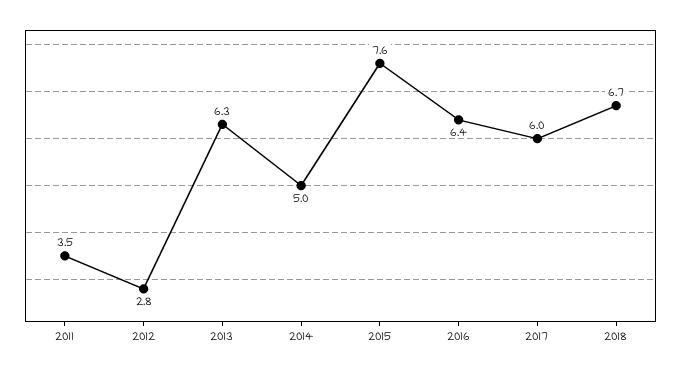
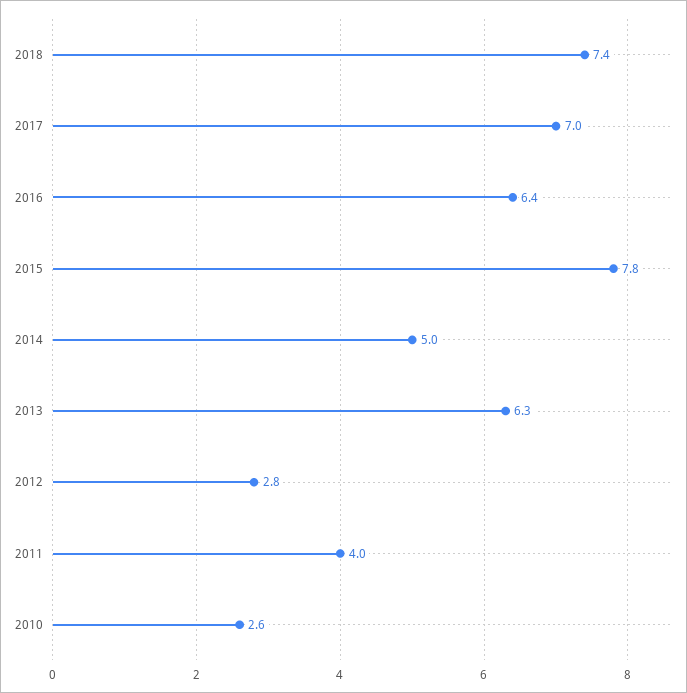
2011: 3.5 -> 4
2015: 7.6 -> 7.8
2017: 6 -> 7
2018: 6.7 -> 7.4
2010: none -> 2.6

